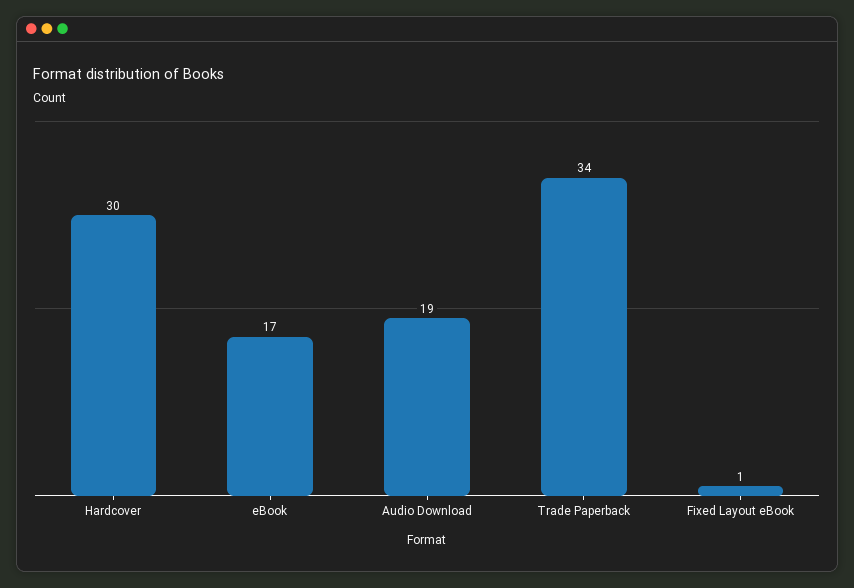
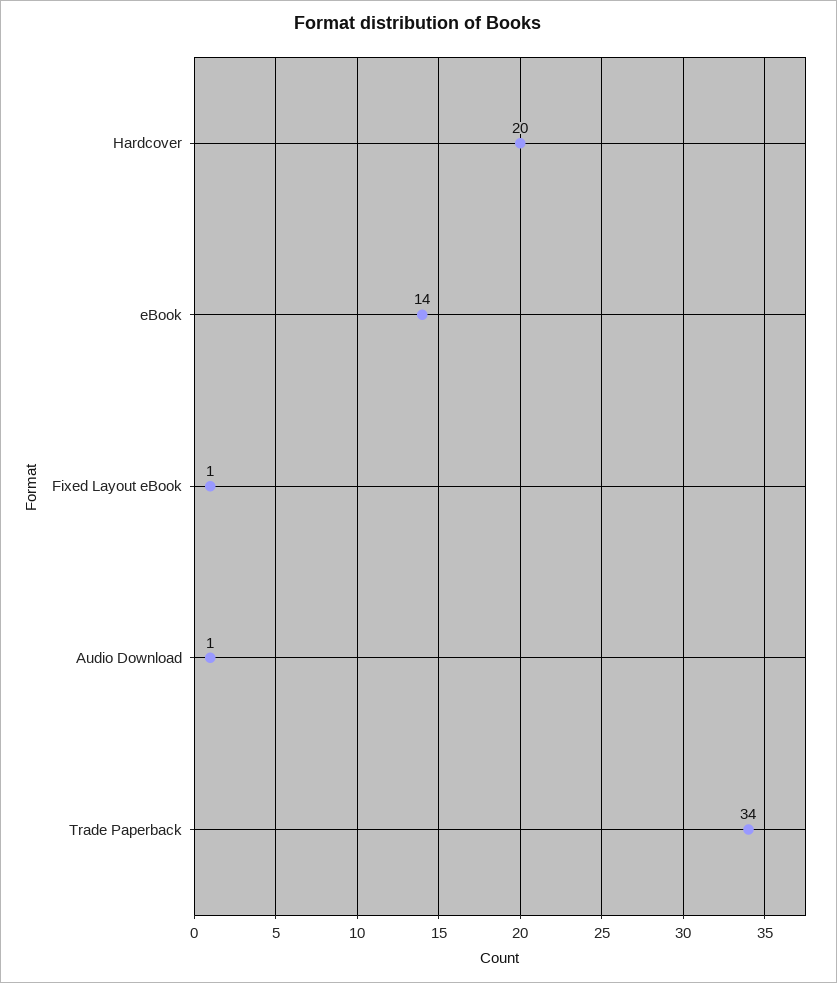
Hardcover: 30 -> 20
eBook: 17 -> 14
Audio Download: 19 -> 1

